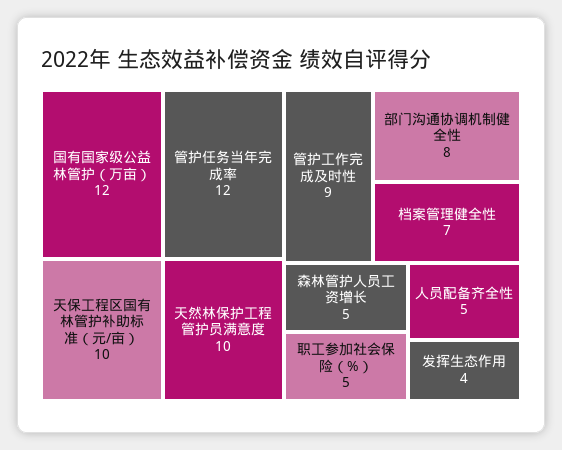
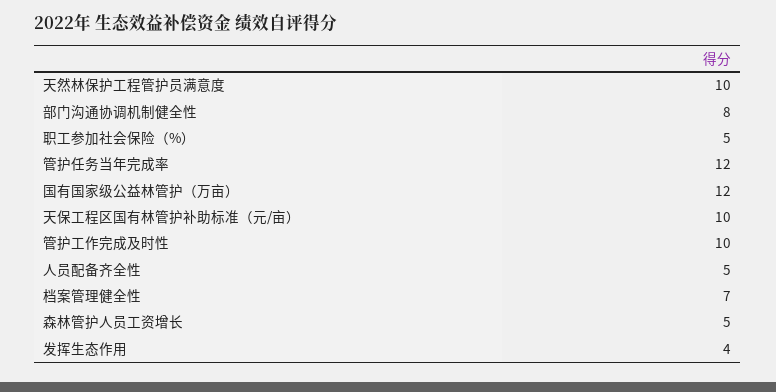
管护工作完成及时性: 9 -> 10

